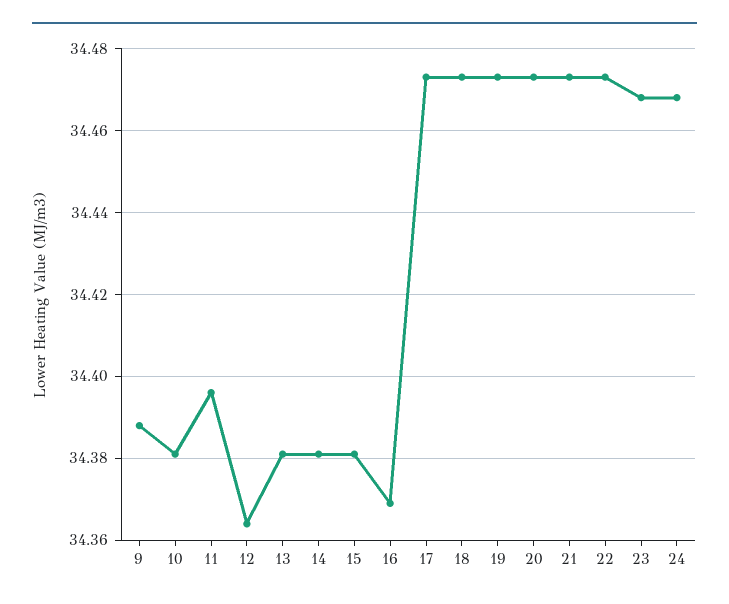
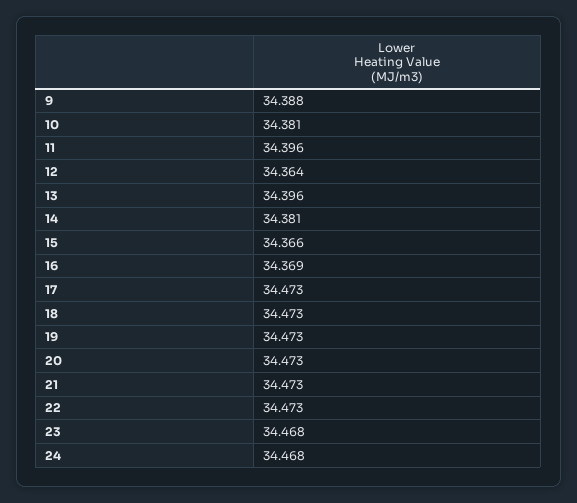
13: 34.38 -> 34.396
15: 34.38 -> 34.366

